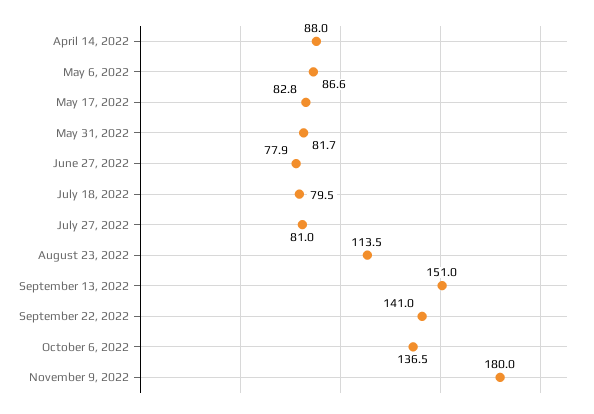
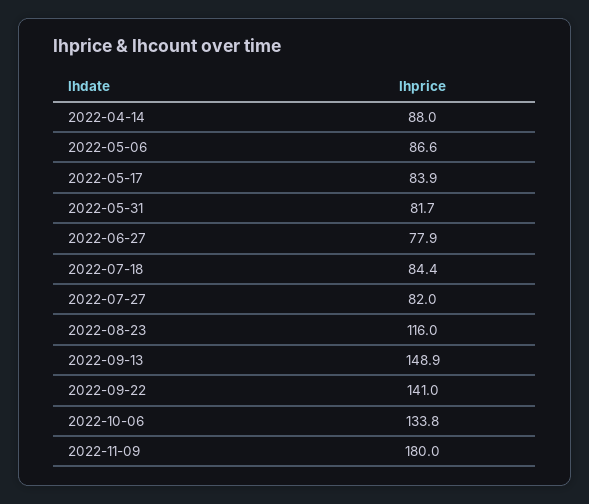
May 17, 2022: 82.8 -> 83.9
July 18, 2022: 79.5 -> 84.4
July 27, 2022: 81 -> 82
August 23, 2022: 113.5 -> 116
September 13, 2022: 151 -> 148.9
October 6, 2022: 136.5 -> 133.8

